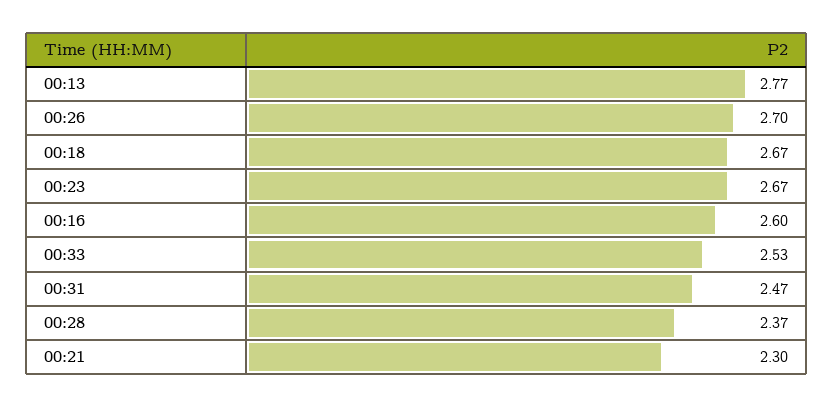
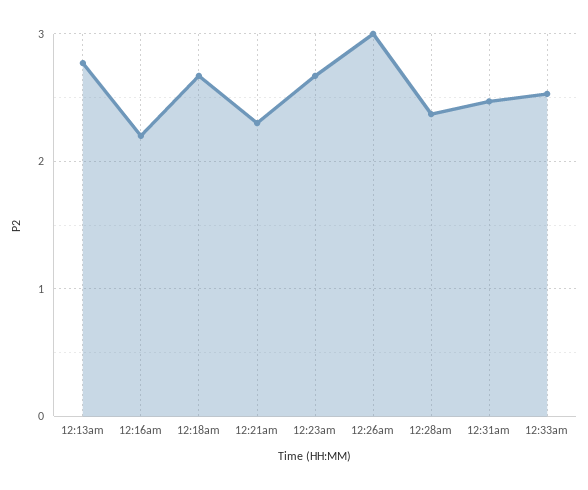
00:26: 2.7 -> 3
00:16: 2.6 -> 2.2

